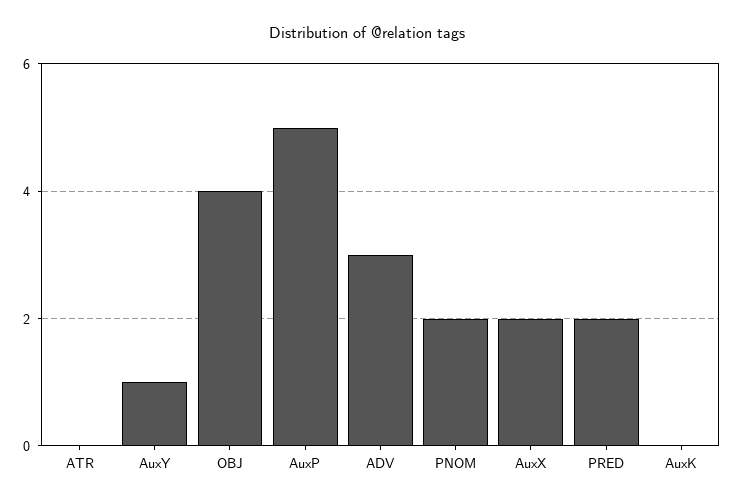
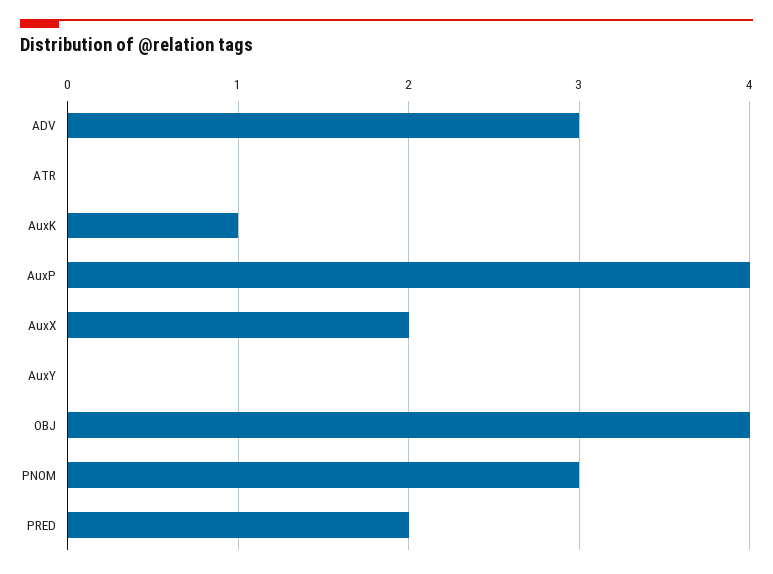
AuxY: 1 -> 0
AuxP: 5 -> 4
PNOM: 2 -> 3
AuxK: 0 -> 1

